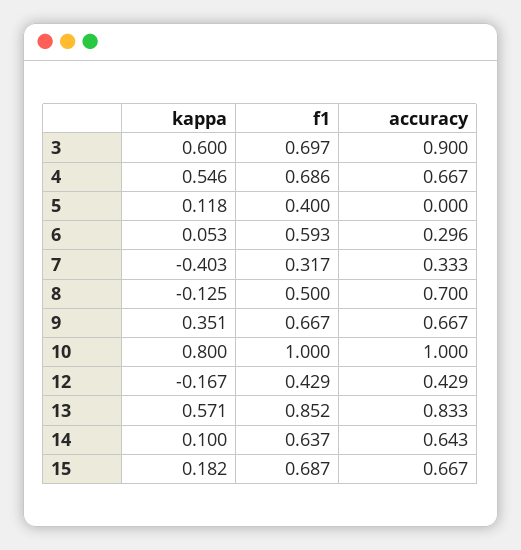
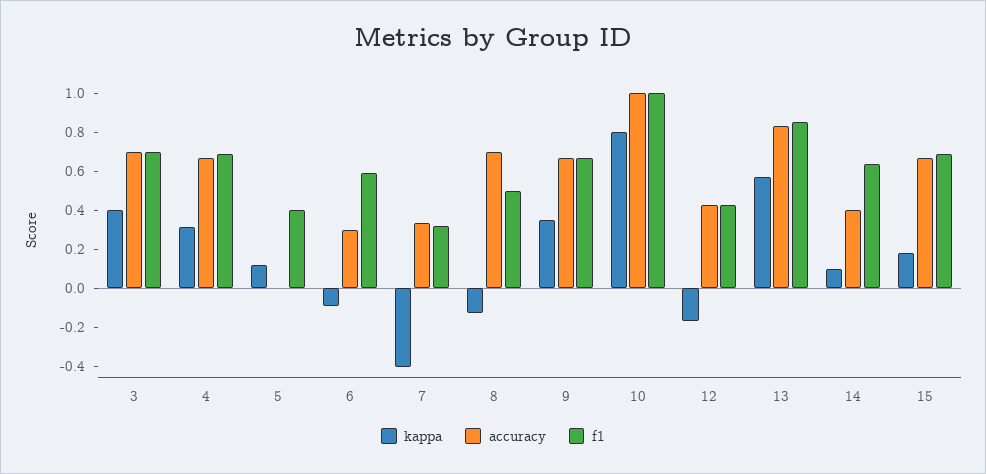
kappa, 3: 0.6 -> 0.4
accuracy, 3: 0.9 -> 0.7
kappa, 4: 0.546 -> 0.3
kappa, 6: 0.053 -> -0.1
accuracy, 14: 0.643 -> 0.4

